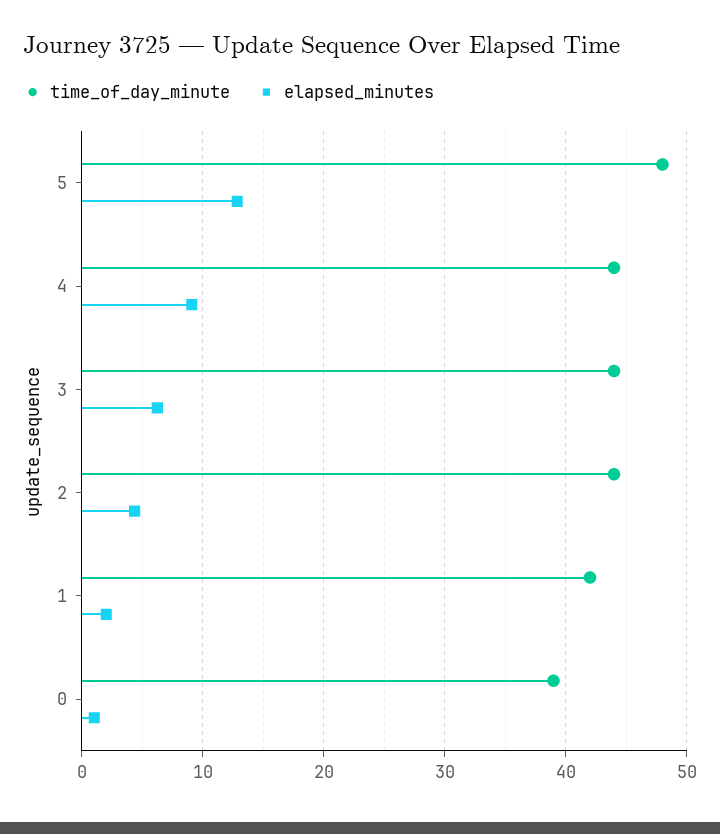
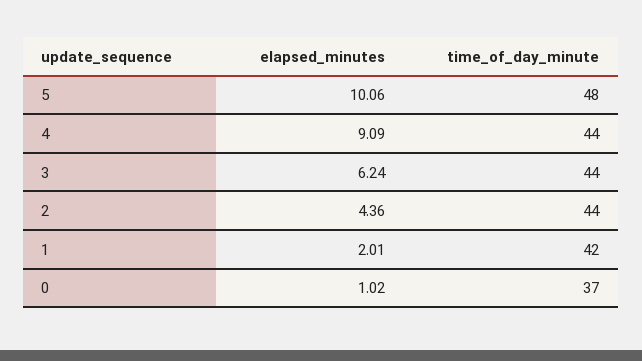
elapsed_minutes, 5: 13 -> 10.06
time_of_day_minute, 0: 39 -> 37

